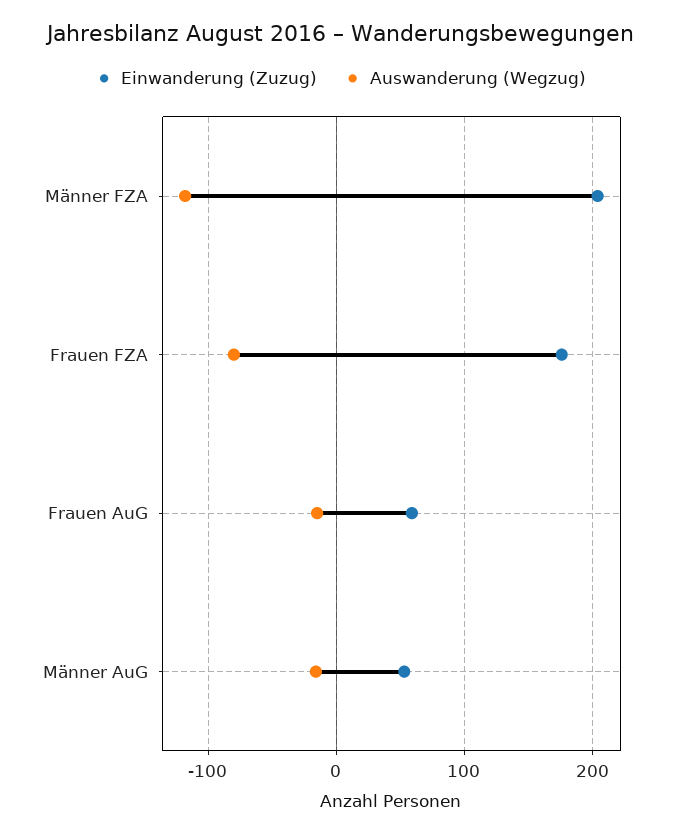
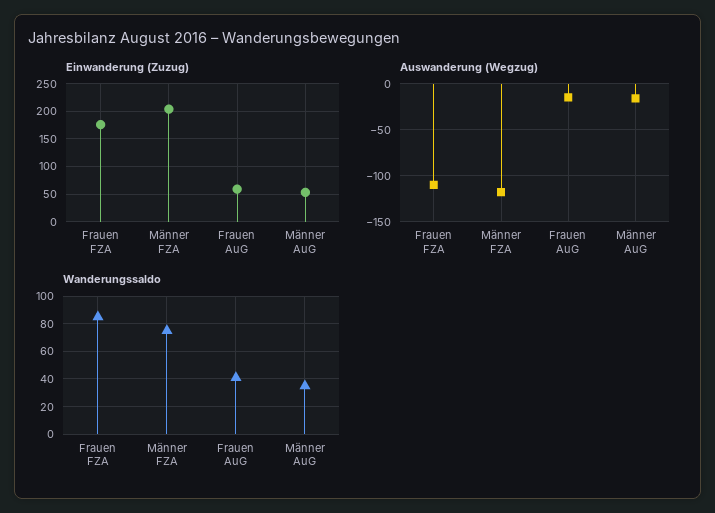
Auswanderung (Wegzug), Frauen FZA: -80 -> -110
Wanderungssaldo, Frauen FZA: none -> 85
Wanderungssaldo, Männer FZA: none -> 75
Wanderungssaldo, Frauen AuG: none -> 40
Wanderungssaldo, Männer AuG: none -> 35

